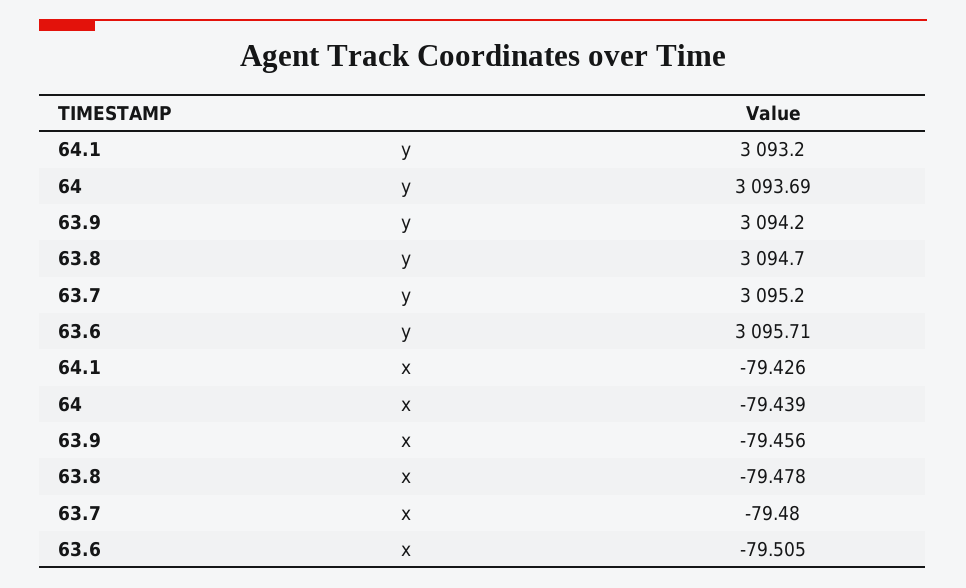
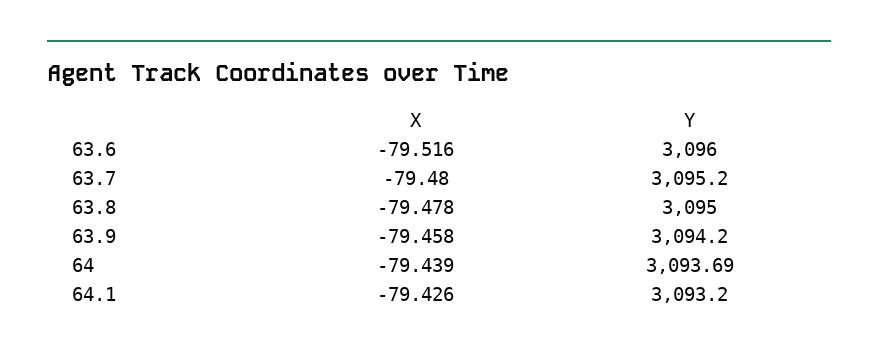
63.8, y: 3094.7 -> 3095
63.6, y: 3095.71 -> 3096
63.9, x: -79.456 -> -79.458
63.6, x: -79.505 -> -79.516

